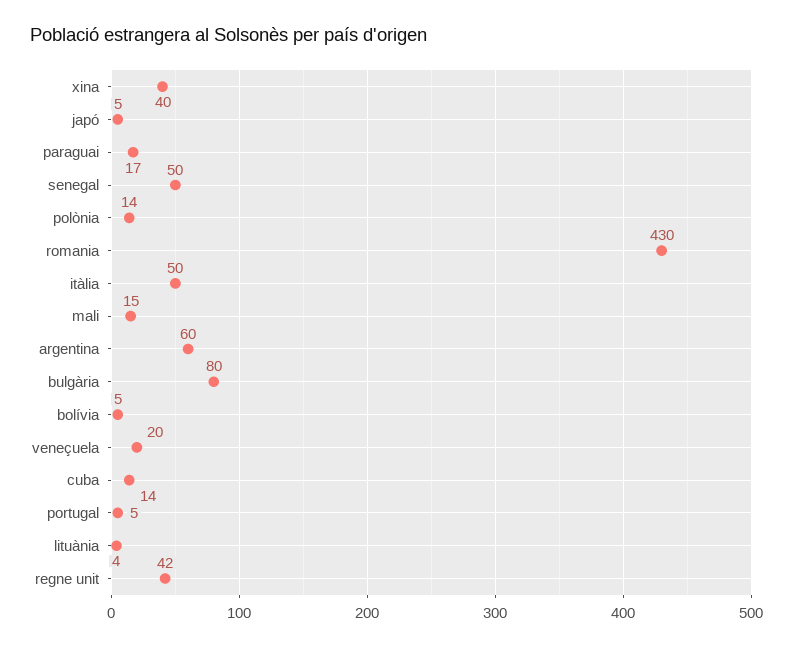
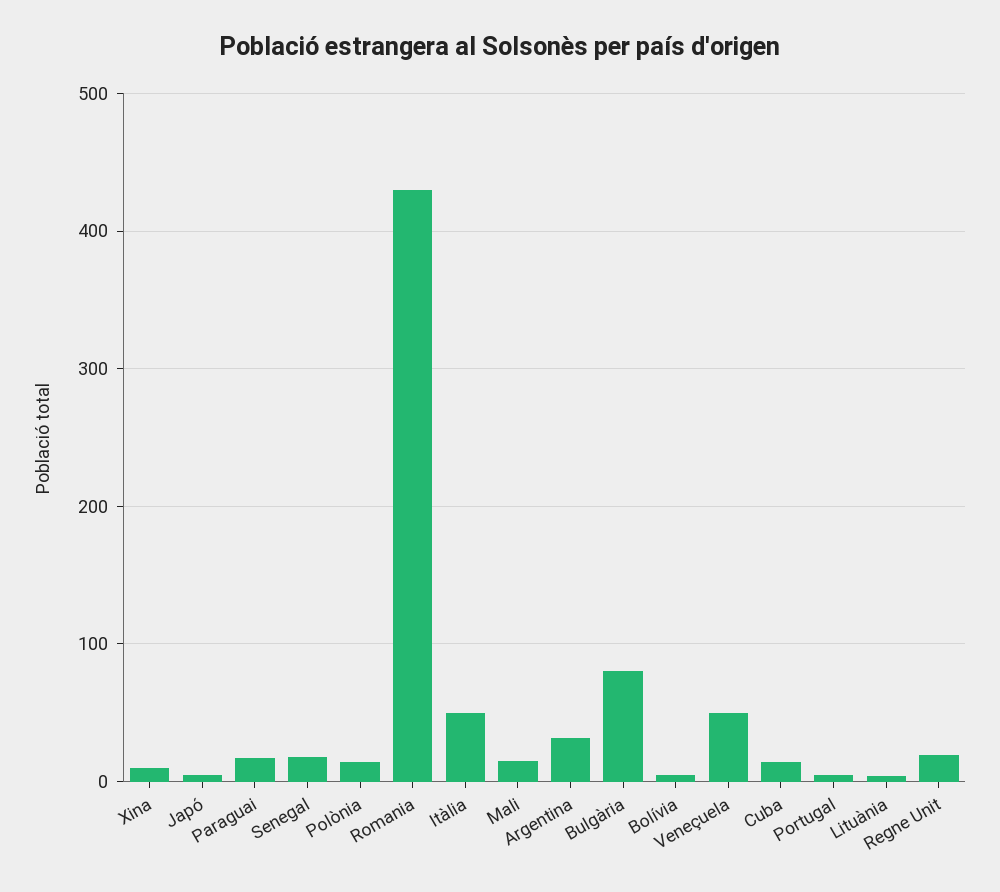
xina: 40 -> 10
senegal: 50 -> 20
argentina: 60 -> 30
veneçuela: 20 -> 50
regne unit: 42 -> 20

